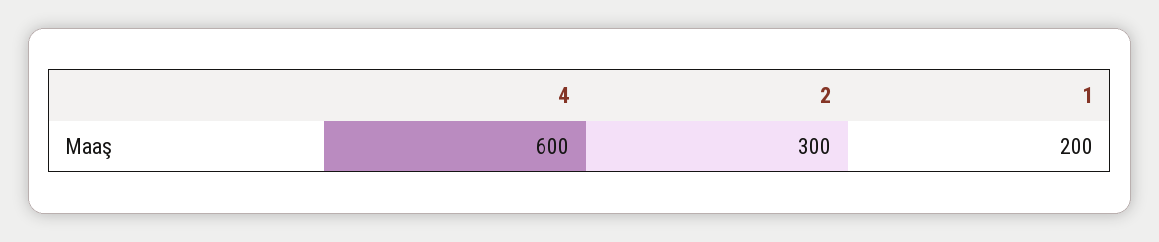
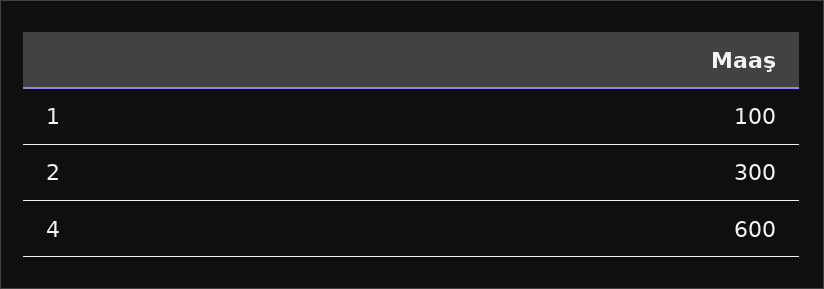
1: 200 -> 100

